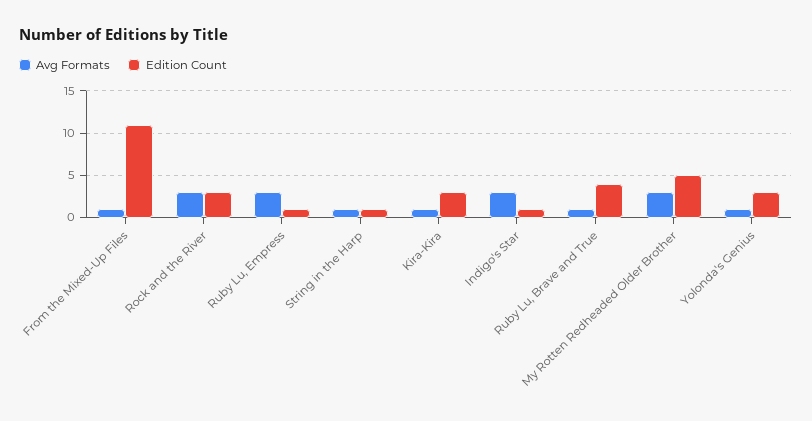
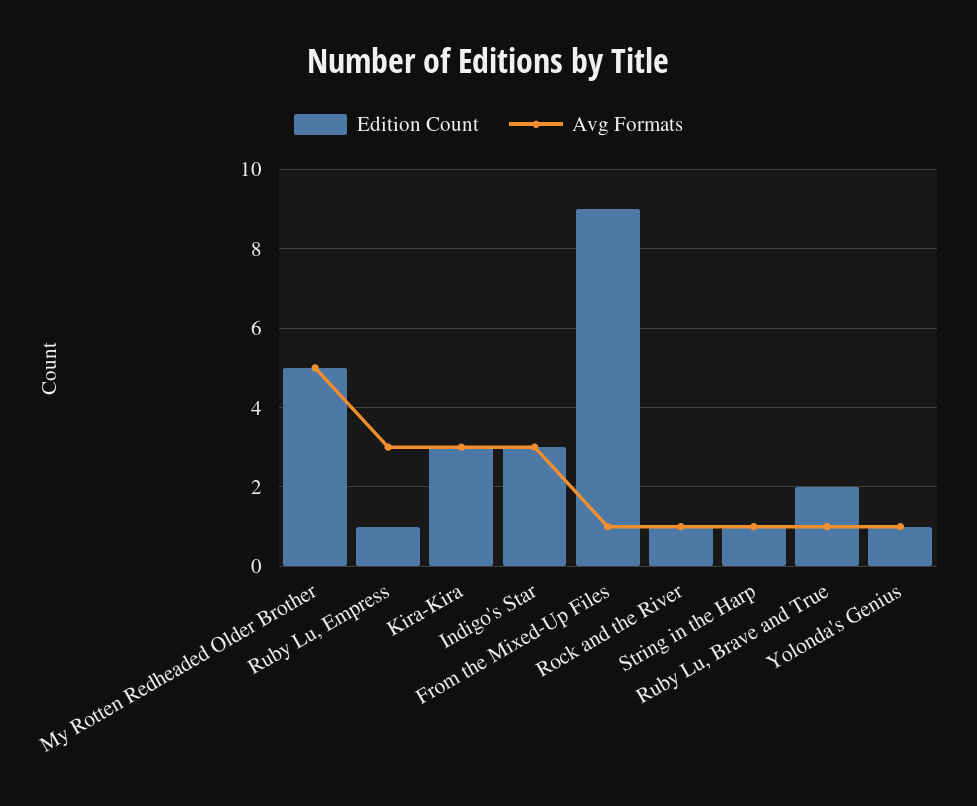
Edition Count, From the Mixed-Up Files: 11 -> 9
Avg Formats, Rock and the River: 3 -> 1
Edition Count, Rock and the River: 3 -> 1
Avg Formats, Kira-Kira: 1 -> 3
Edition Count, Indigo's Star: 1 -> 3
Edition Count, Ruby Lu, Brave and True: 4 -> 2
Avg Formats, My Rotten Redheaded Older Brother: 3 -> 5
Edition Count, Yolonda's Genius: 3 -> 1

